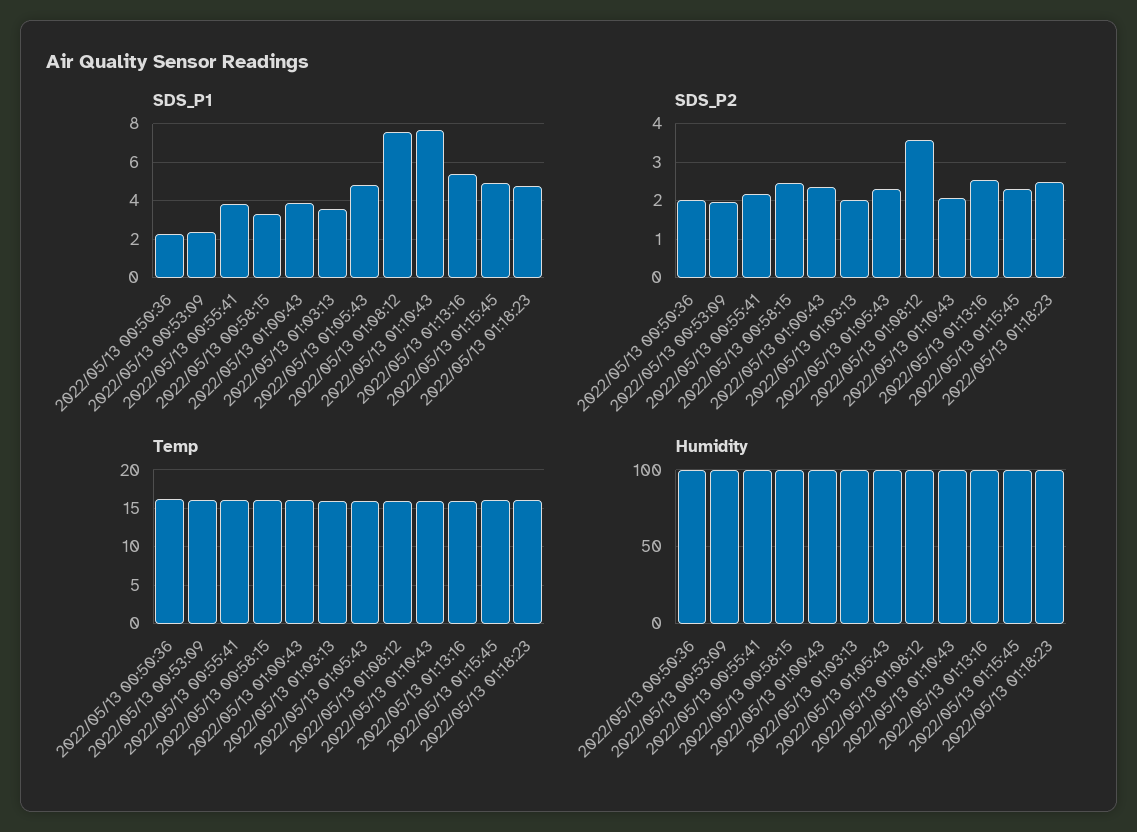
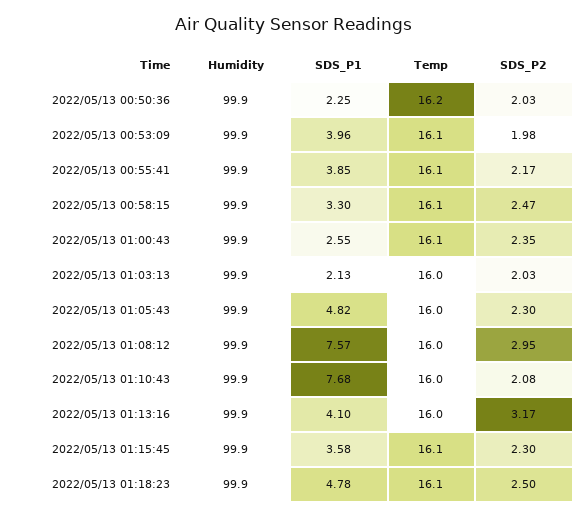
SDS_P1, 2022/05/13 00:53:09: 2.5 -> 3.96
SDS_P1, 2022/05/13 01:00:43: 4 -> 2.55
SDS_P1, 2022/05/13 01:03:13: 3.5 -> 2.13
SDS_P1, 2022/05/13 01:13:16: 5.5 -> 4.1
SDS_P1, 2022/05/13 01:15:45: 5 -> 3.58
SDS_P2, 2022/05/13 01:08:12: 3.6 -> 2.95
SDS_P2, 2022/05/13 01:13:16: 2.6 -> 3.17

